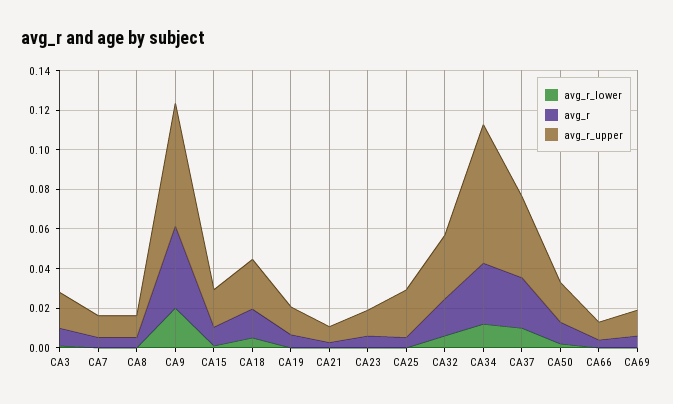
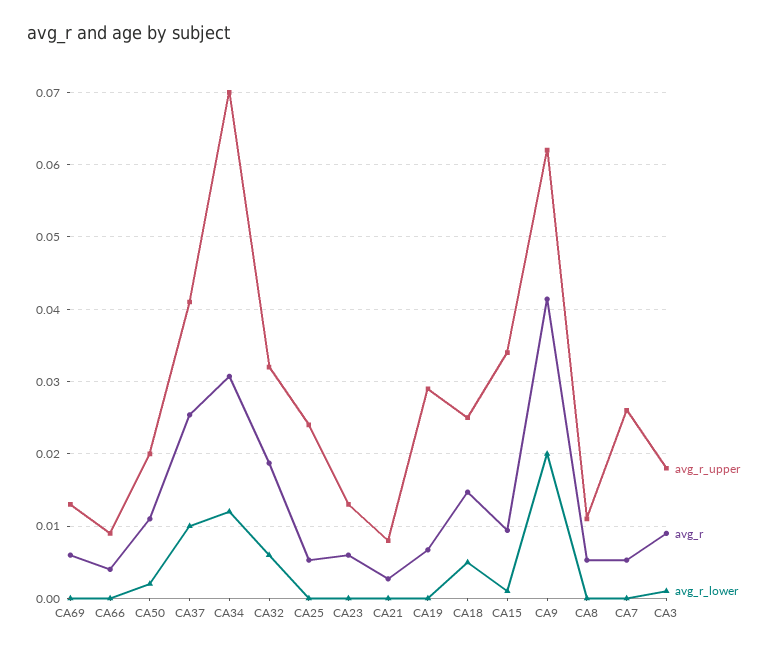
avg_r_upper, CA7: 0.01 -> 0.026
avg_r_upper, CA15: 0.02 -> 0.034
avg_r_upper, CA19: 0.015 -> 0.029

